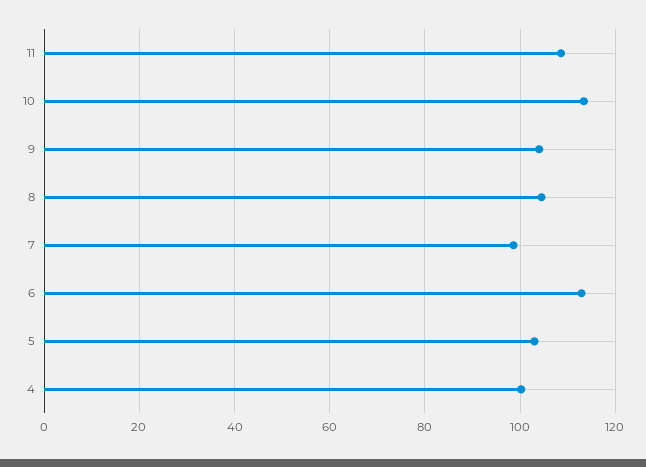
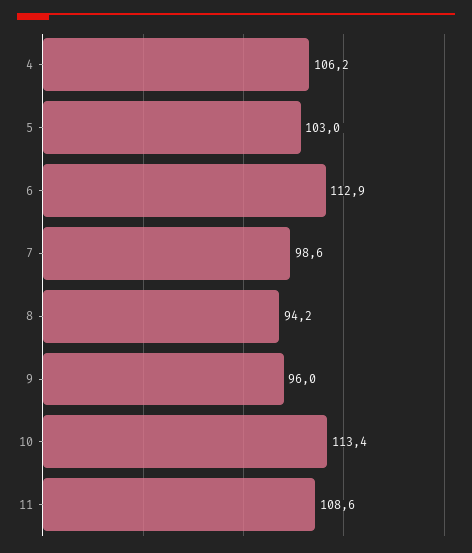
9: 104 -> 96
8: 104 -> 94.2
4: 100 -> 106.2

